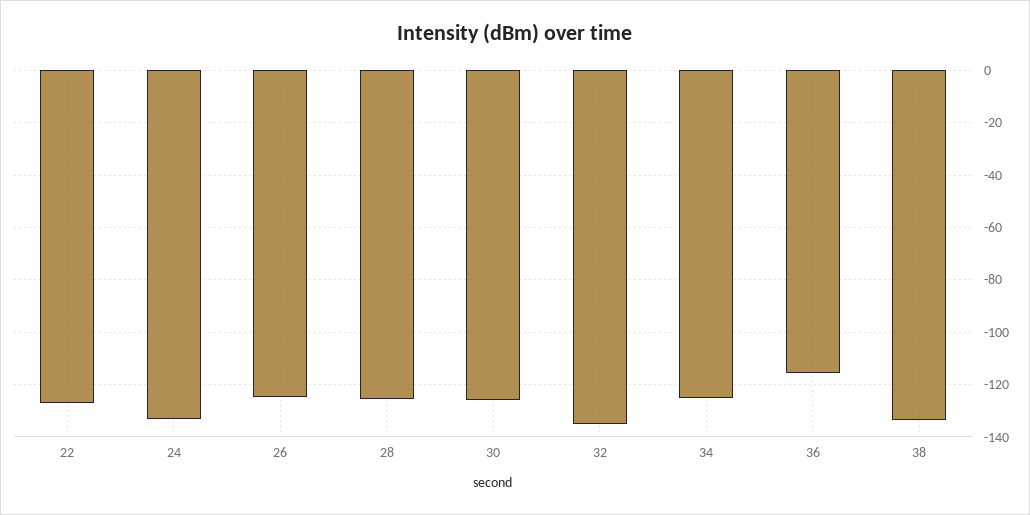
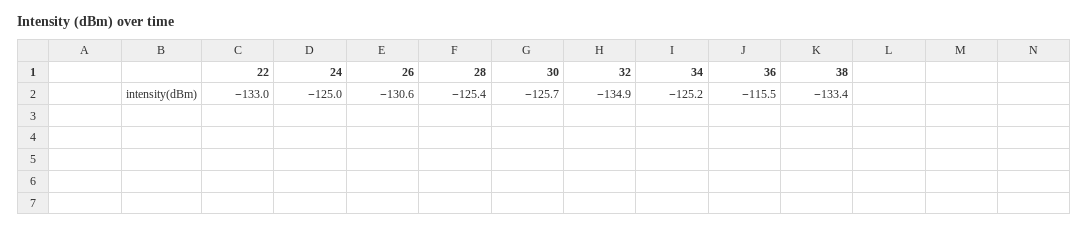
22: -127.5 -> -133
24: -132.5 -> -125
26: -125 -> -130.6

